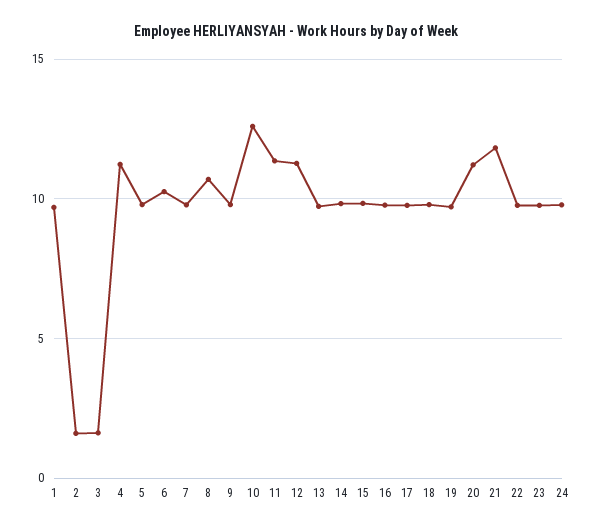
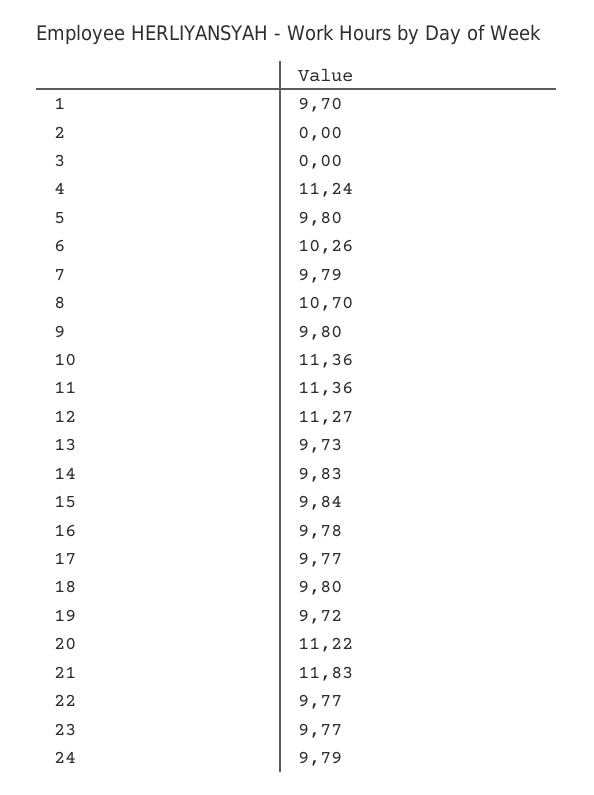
2: 1.5 -> 0
3: 1.5 -> 0
10: 12.5 -> 11.36

